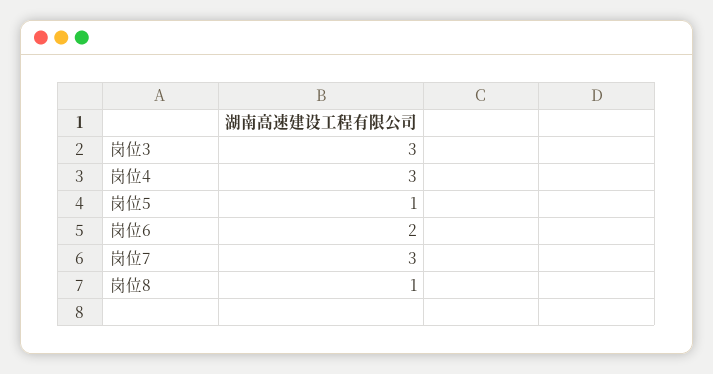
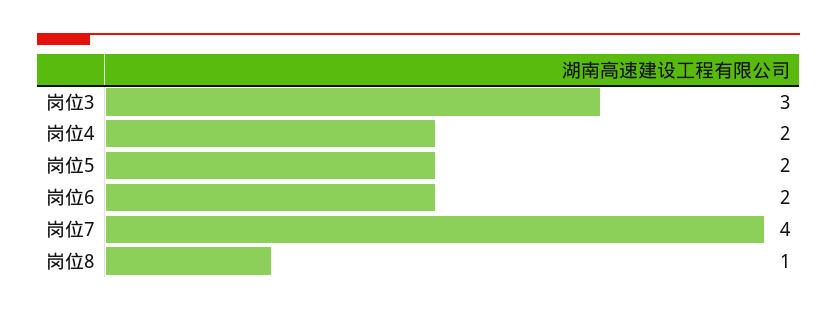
岗位4: 3 -> 2
岗位5: 1 -> 2
岗位7: 3 -> 4

